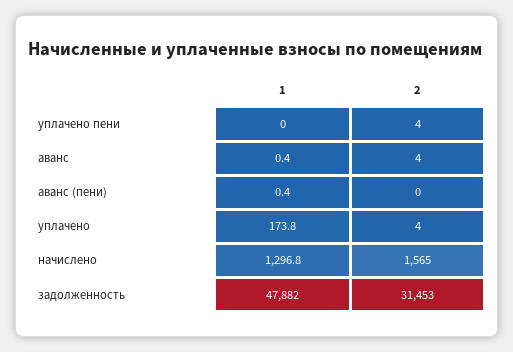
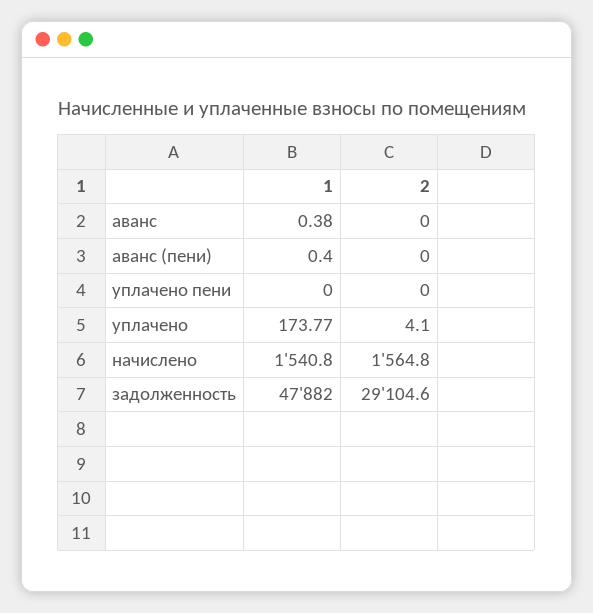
2, уплачено пени: 4 -> 0
2, аванс: 4 -> 0
1, начислено: 1296.8 -> 1540.8
2, задолженность: 31453 -> 29104.6

